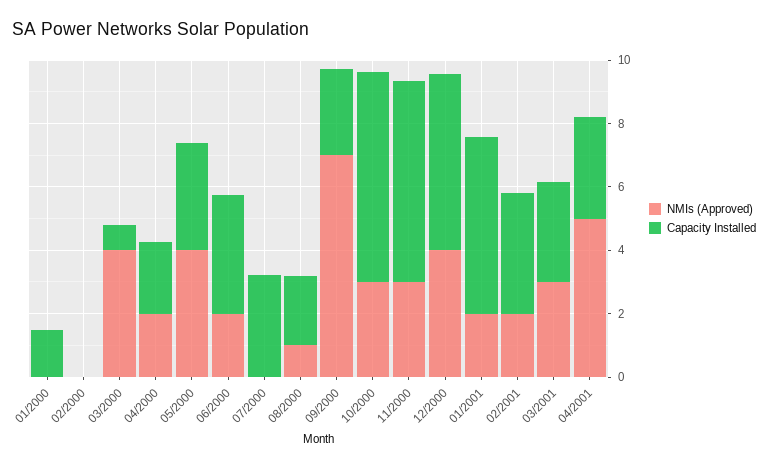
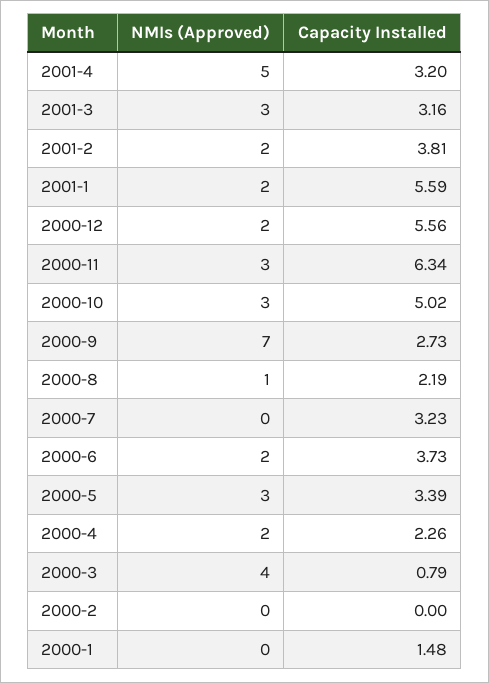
NMIs (Approved), 05/2000: 4 -> 3
Capacity Installed, 10/2000: 6.5 -> 5.02
NMIs (Approved), 12/2000: 4 -> 2

